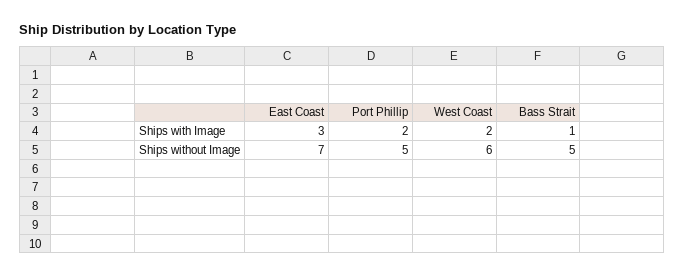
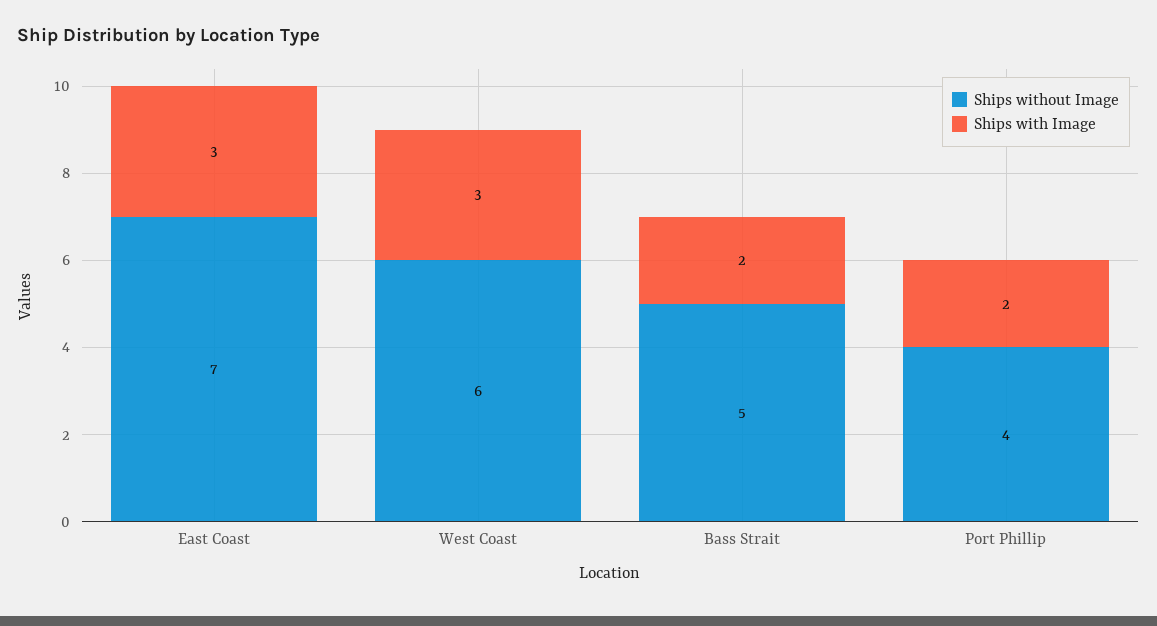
Ships with Image, West Coast: 2 -> 3
Ships with Image, Bass Strait: 1 -> 2
Ships without Image, Port Phillip: 5 -> 4

